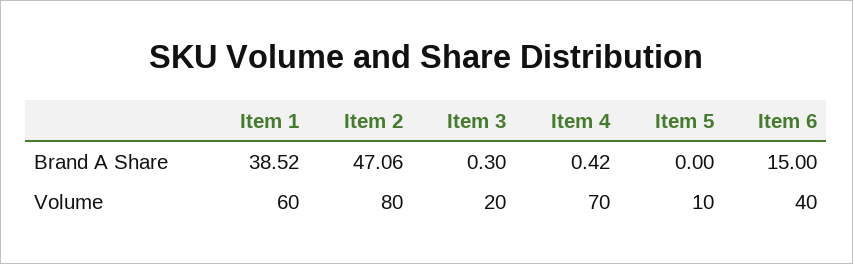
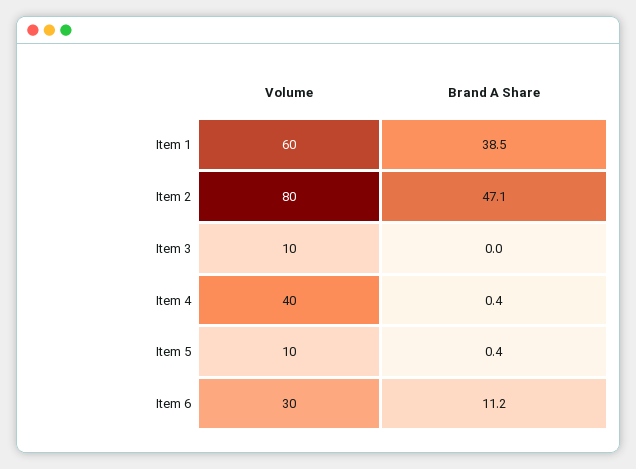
Item 3, Brand A Share: 0.3 -> 0
Item 5, Brand A Share: 0 -> 0.4
Item 6, Brand A Share: 15 -> 11.2
Item 3, Volume: 20 -> 10
Item 4, Volume: 70 -> 40
Item 6, Volume: 40 -> 30

